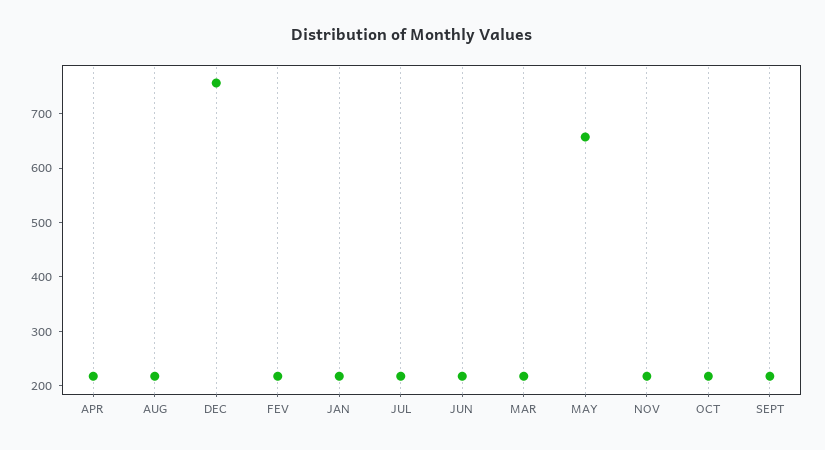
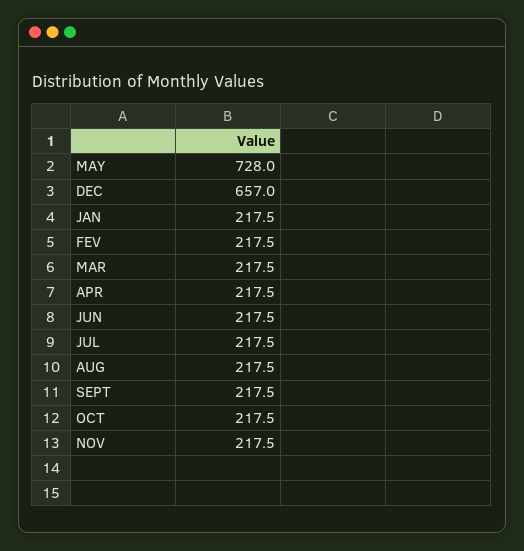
DEC: 760 -> 657
MAY: 660 -> 728

